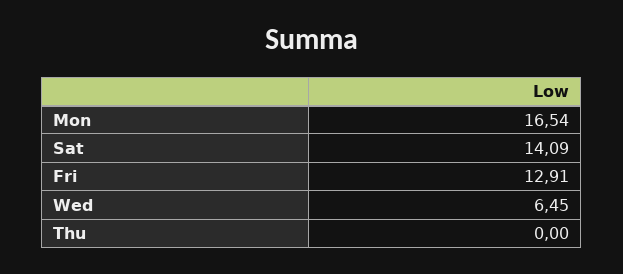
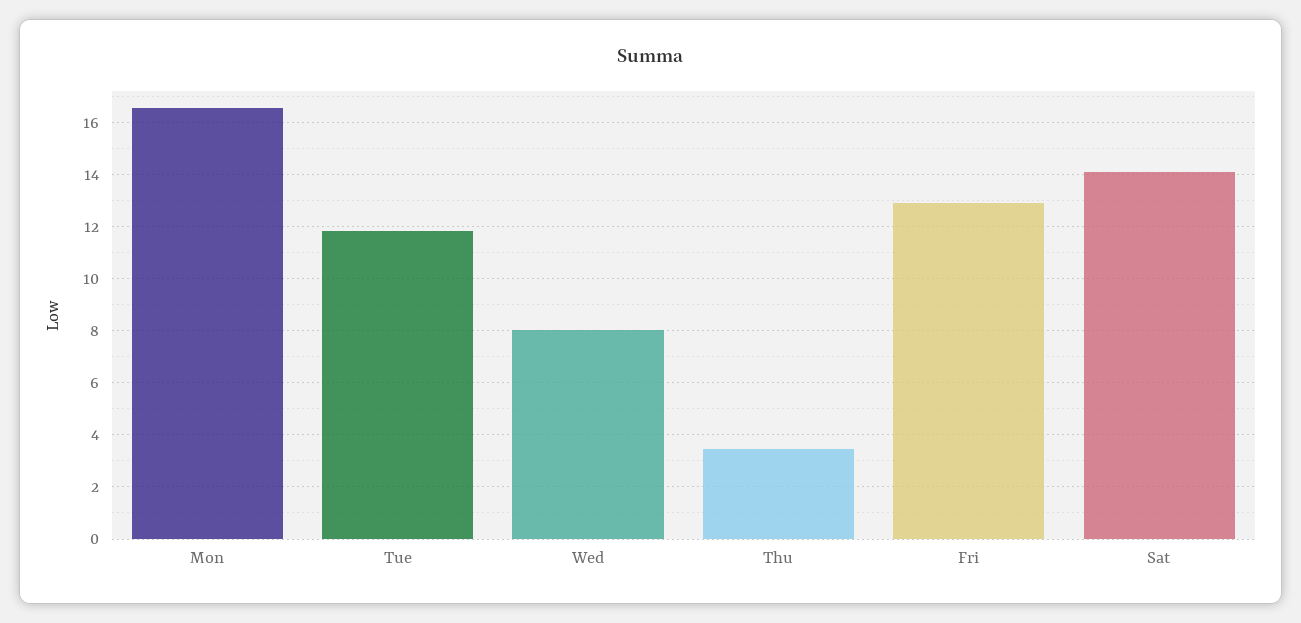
Wed: 6.45 -> 8
Thu: 0 -> 3.5
Tue: none -> 11.75

